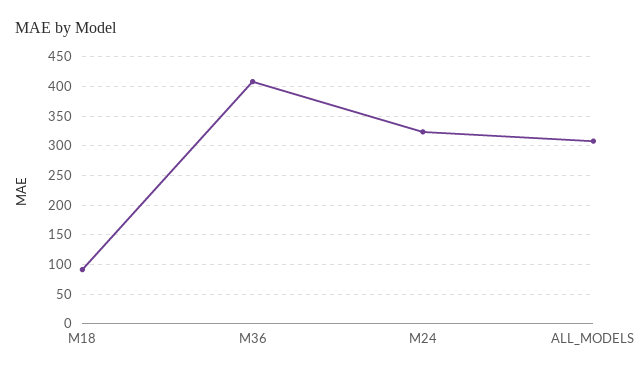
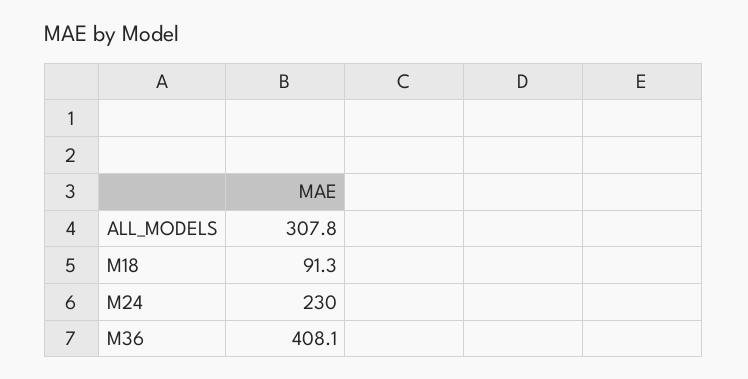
M24: 325 -> 230

